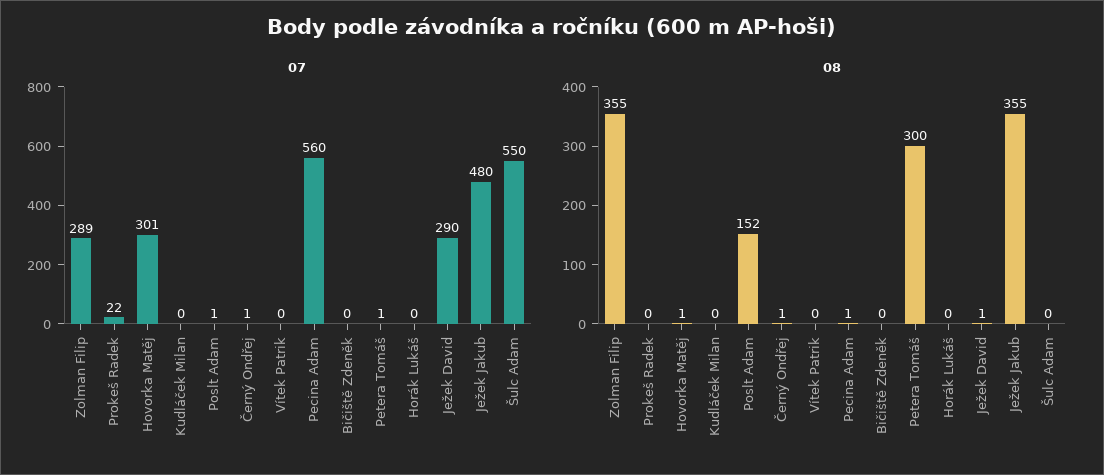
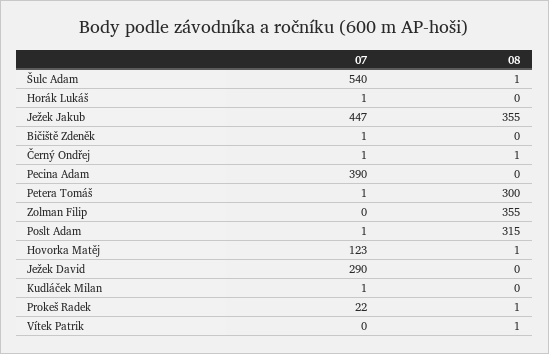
07, Zolman Filip: 289 -> 0
07, Hovorka Matěj: 301 -> 123
07, Kudláček Milan: 0 -> 1
07, Pecina Adam: 560 -> 390
07, Bičiště Zdeněk: 0 -> 1
07, Horák Lukáš: 0 -> 1
07, Ježek Jakub: 480 -> 447
07, Šulc Adam: 550 -> 540
08, Prokeš Radek: 0 -> 1
08, Poslt Adam: 152 -> 315
08, Vítek Patrik: 0 -> 1
08, Pecina Adam: 1 -> 0
08, Ježek David: 1 -> 0
08, Šulc Adam: 0 -> 1

